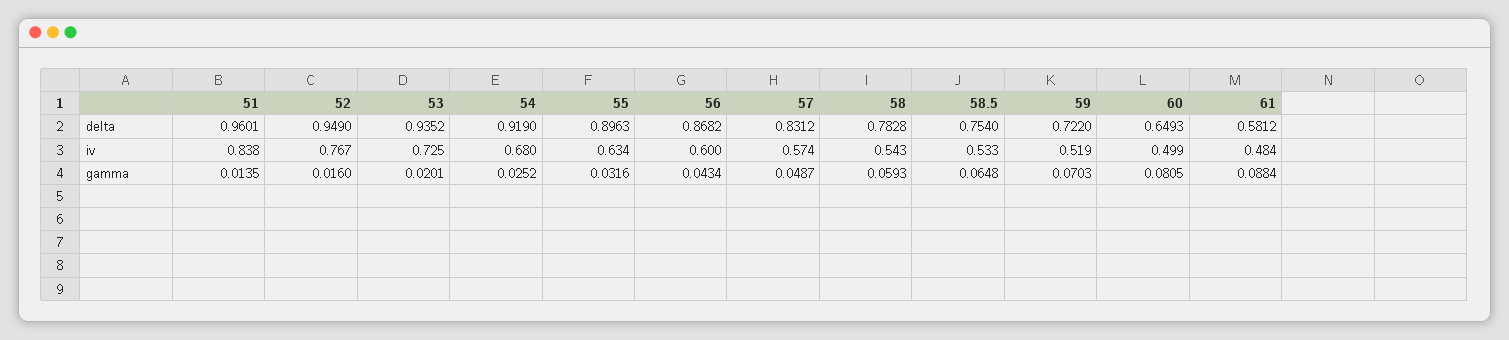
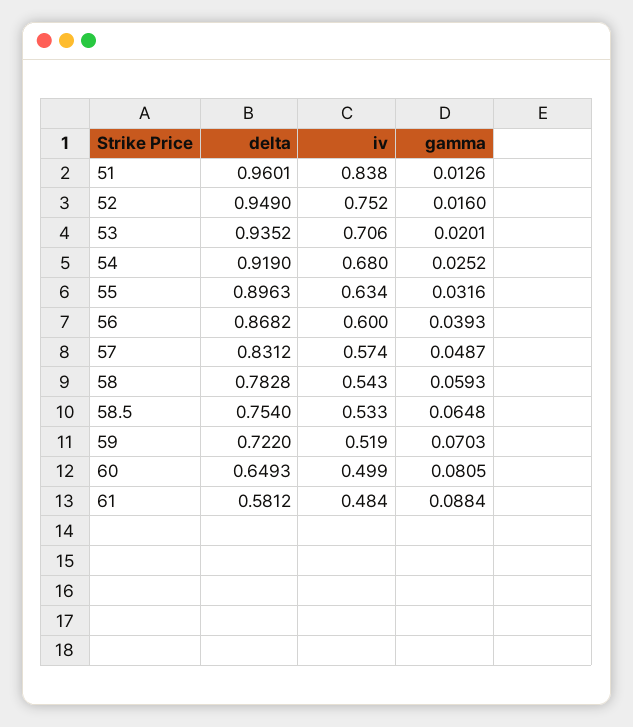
52, iv: 0.767 -> 0.752
53, iv: 0.725 -> 0.706
51, gamma: 0.0135 -> 0.0126
56, gamma: 0.0434 -> 0.0393

